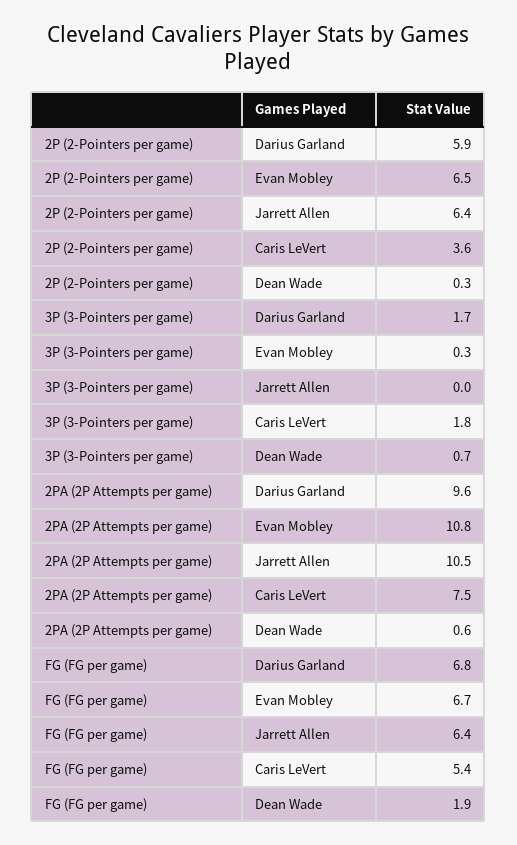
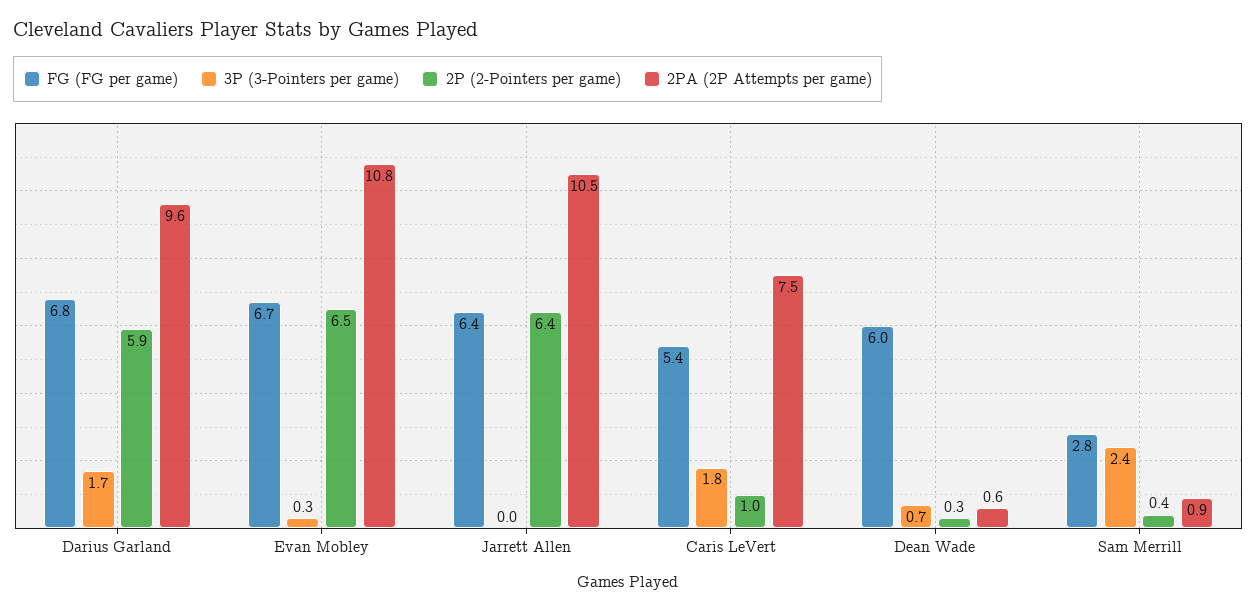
2P (2-Pointers per game), Caris LeVert: 3.6 -> 1
FG (FG per game), Dean Wade: 1.9 -> 6
FG (FG per game), Sam Merrill: none -> 2.8
3P (3-Pointers per game), Sam Merrill: none -> 2.4
2P (2-Pointers per game), Sam Merrill: none -> 0.4
2PA (2P Attempts per game), Sam Merrill: none -> 0.9

